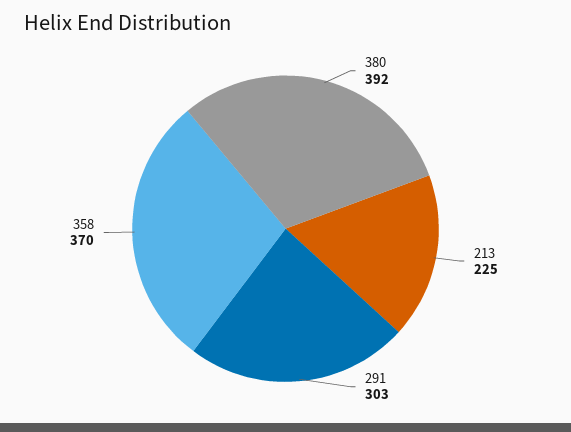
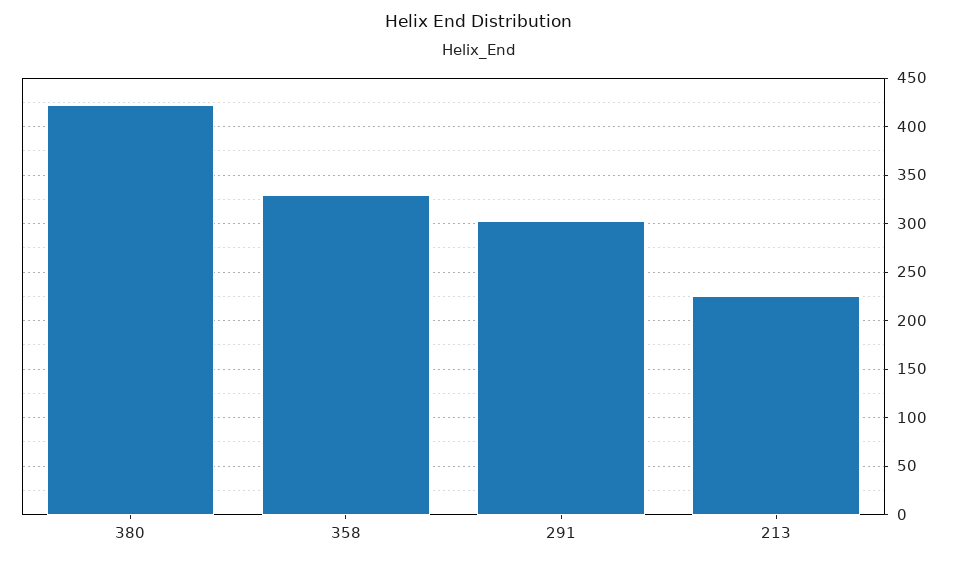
380: 392 -> 420
358: 370 -> 330

